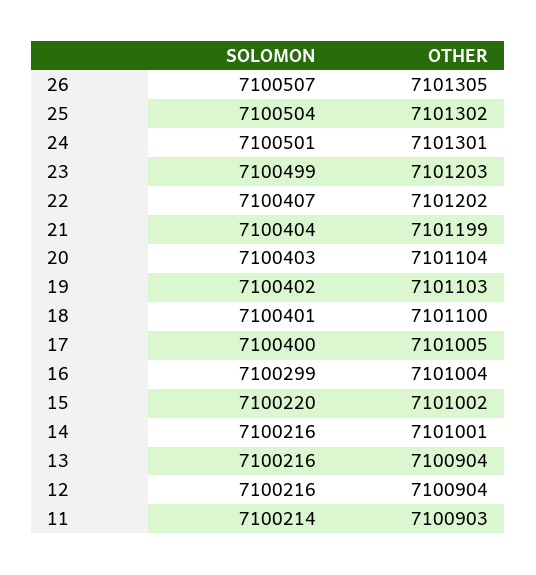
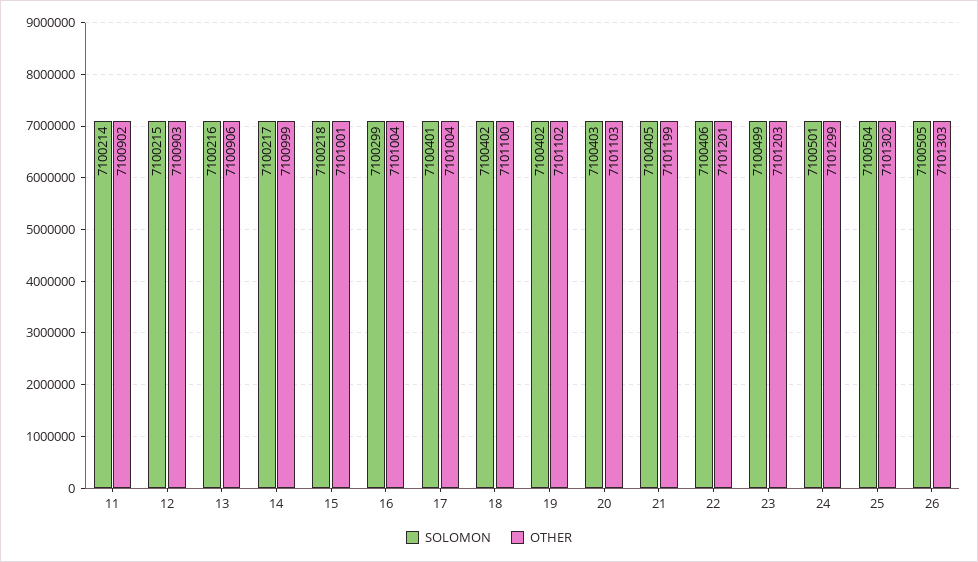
SOLOMON, 26: 7100507 -> 7100505
OTHER, 26: 7101305 -> 7101303
OTHER, 24: 7101301 -> 7101299
SOLOMON, 22: 7100407 -> 7100406
OTHER, 22: 7101202 -> 7101201
SOLOMON, 21: 7100404 -> 7100405
OTHER, 20: 7101104 -> 7101103
OTHER, 19: 7101103 -> 7101102
SOLOMON, 18: 7100401 -> 7100402
SOLOMON, 17: 7100400 -> 7100401
OTHER, 17: 7101005 -> 7101004
SOLOMON, 15: 7100220 -> 7100218
OTHER, 15: 7101002 -> 7101001
SOLOMON, 14: 7100216 -> 7100217
OTHER, 14: 7101001 -> 7100999
OTHER, 13: 7100904 -> 7100906
SOLOMON, 12: 7100216 -> 7100215
OTHER, 12: 7100904 -> 7100903
OTHER, 11: 7100903 -> 7100902

